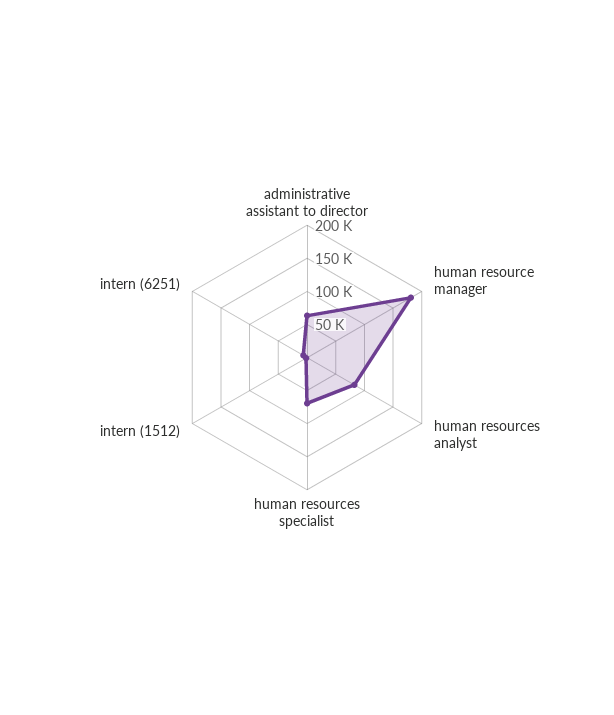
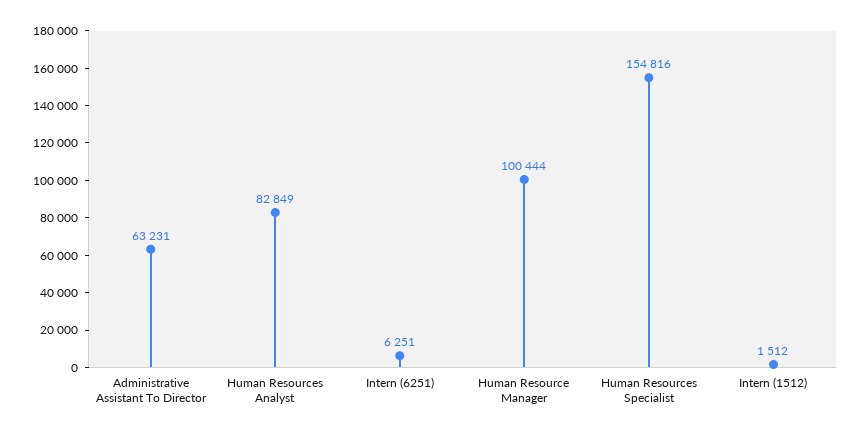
human resource manager: 175000 -> 100444
human resources specialist: 75000 -> 154816

